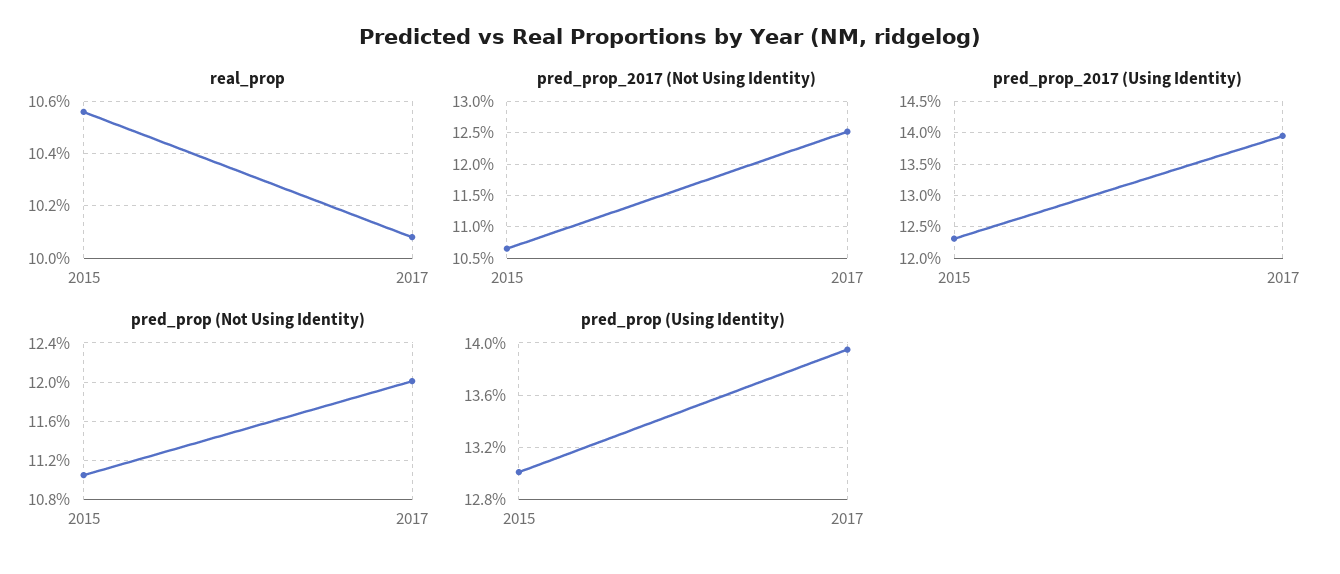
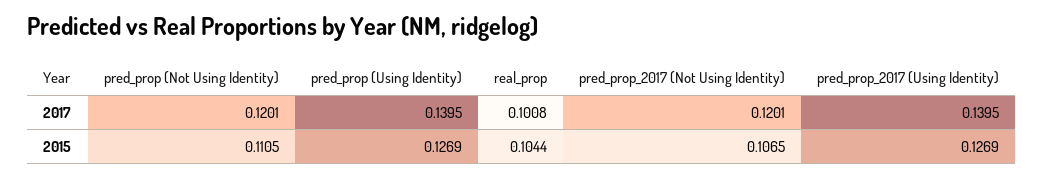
real_prop, 2015: 0.1055 -> 0.1044
pred_prop_2017 (Not Using Identity), 2017: 0.125 -> 0.1201
pred_prop_2017 (Using Identity), 2015: 0.123 -> 0.1269
pred_prop (Using Identity), 2015: 0.13 -> 0.1269

